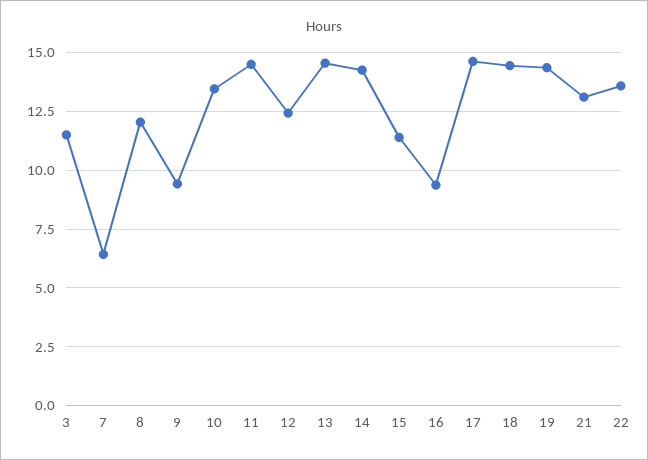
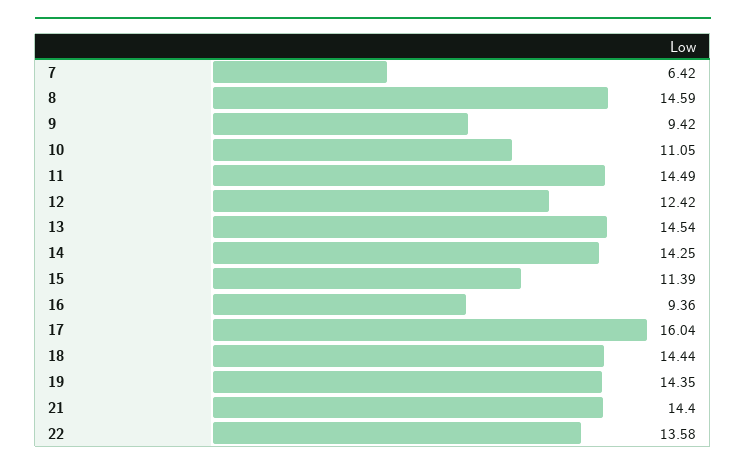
3: 11.5 -> none
8: 12 -> 14.59
10: 13.5 -> 11.05
17: 14.5 -> 16.04
21: 13 -> 14.4

